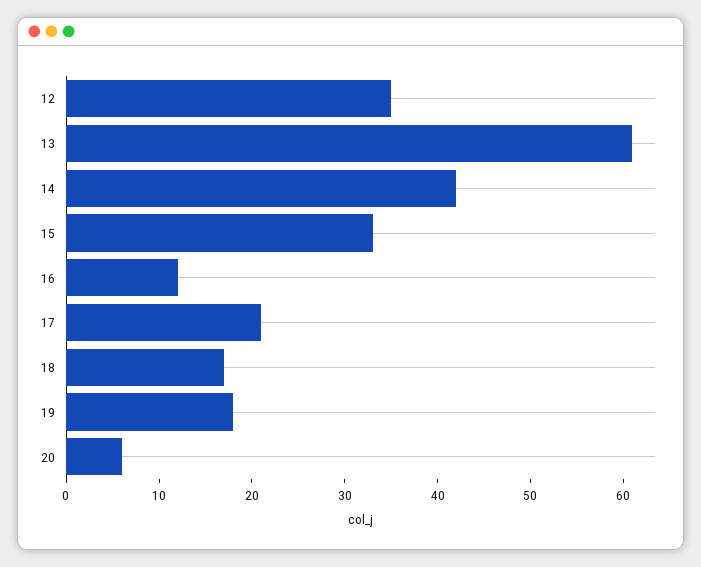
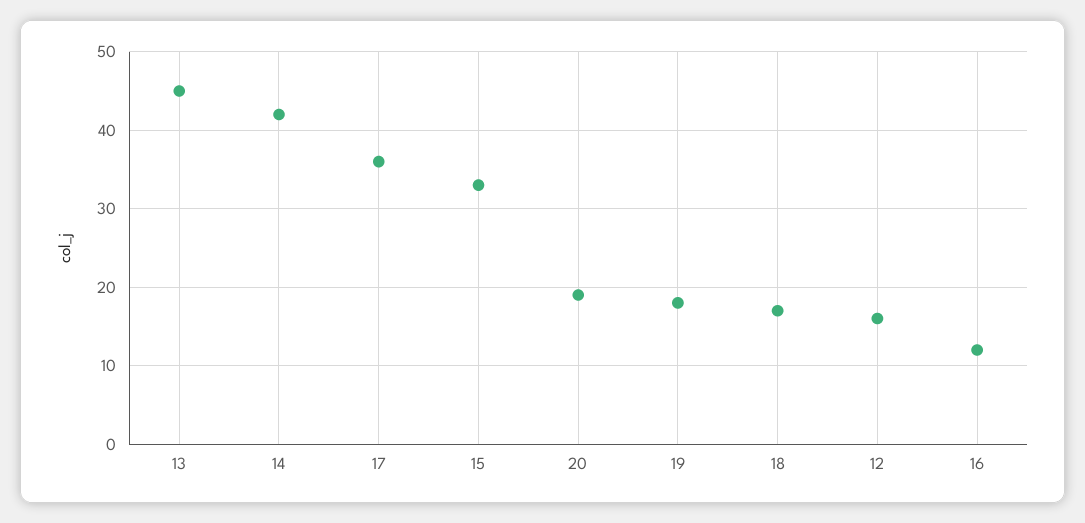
12: 35 -> 16
13: 61 -> 45
17: 21 -> 36
20: 6 -> 19

